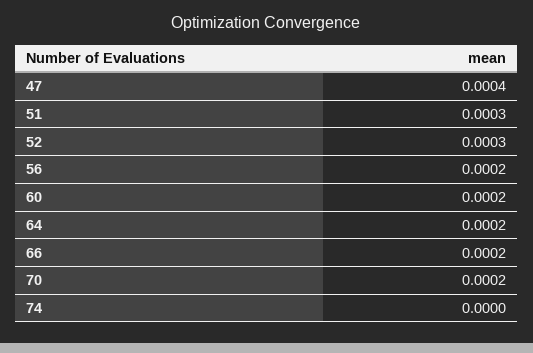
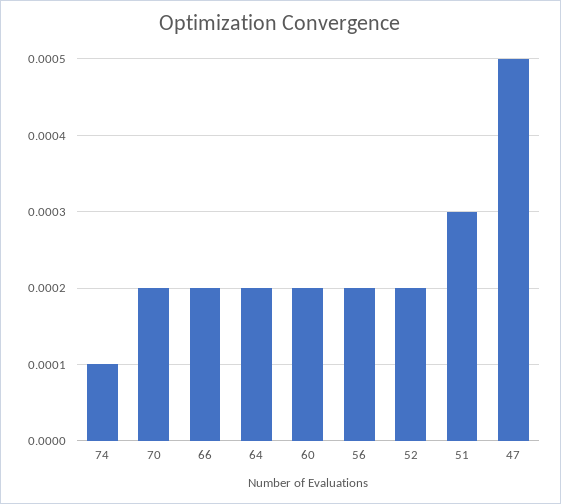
47: 0.0004 -> 0.0005
52: 0.0003 -> 0.0002
74: 0 -> 0.0001

